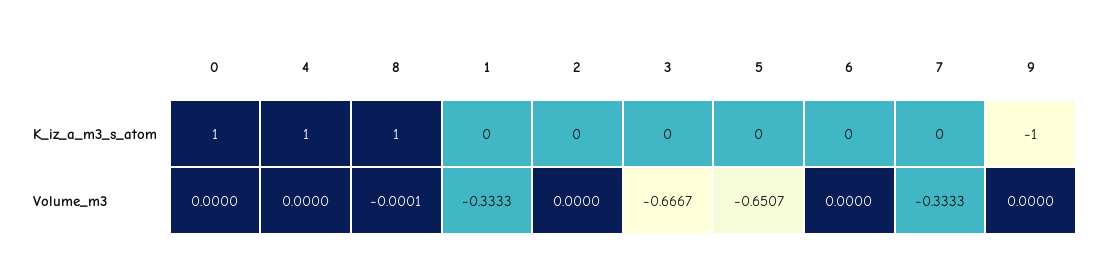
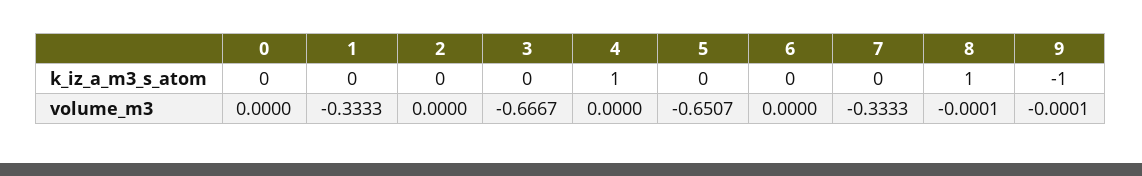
0, K_iz_a_m3_s_atom: 1 -> 0
9, Volume_m3: 0 -> -0.0001

